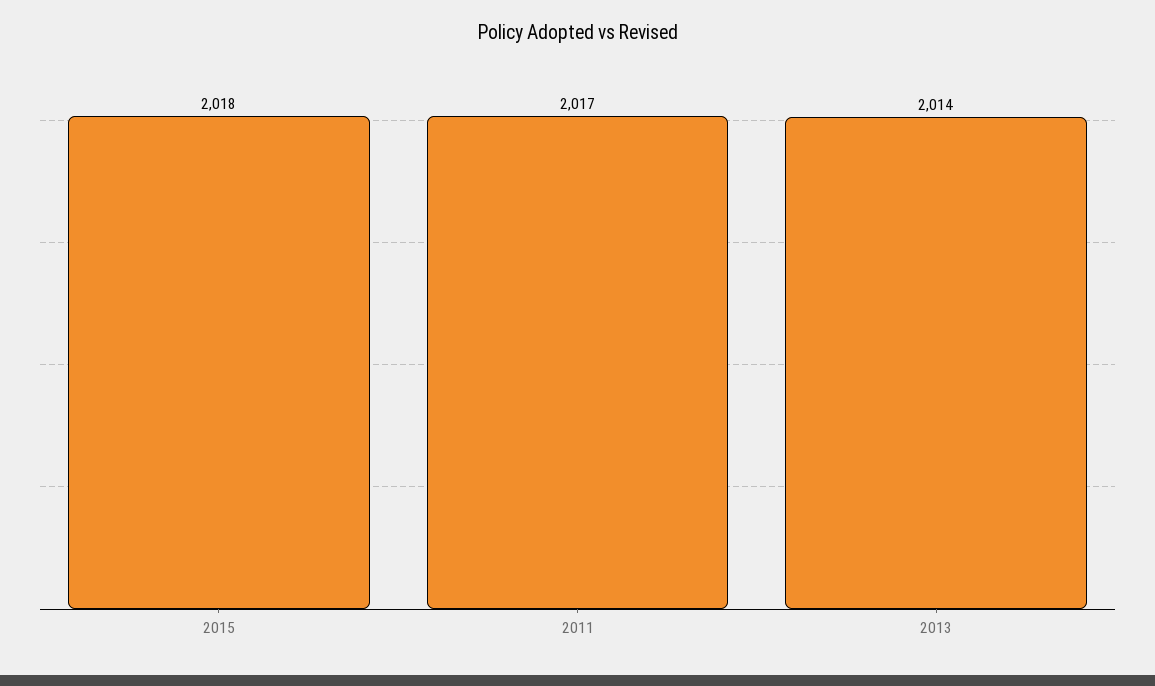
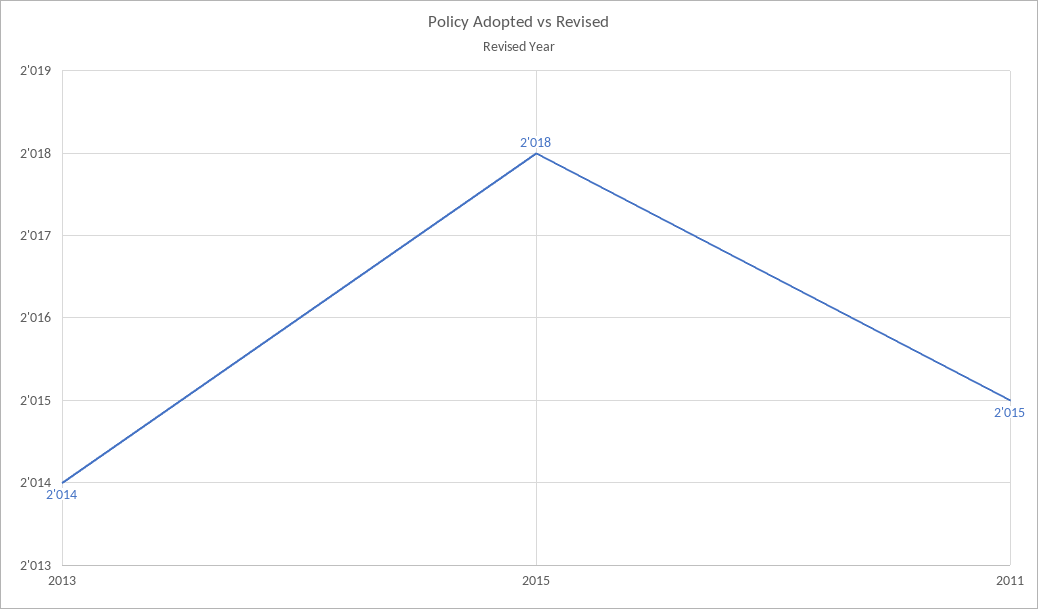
2011: 2017 -> 2015

